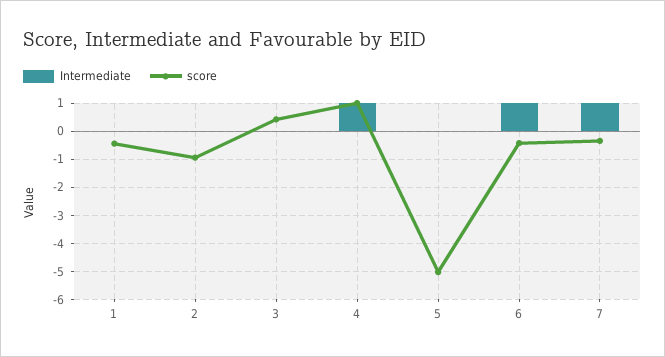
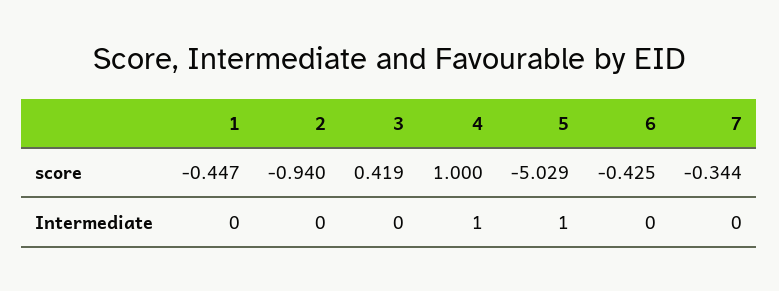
Intermediate, 5: 0 -> 1
Intermediate, 6: 1 -> 0
Intermediate, 7: 1 -> 0

